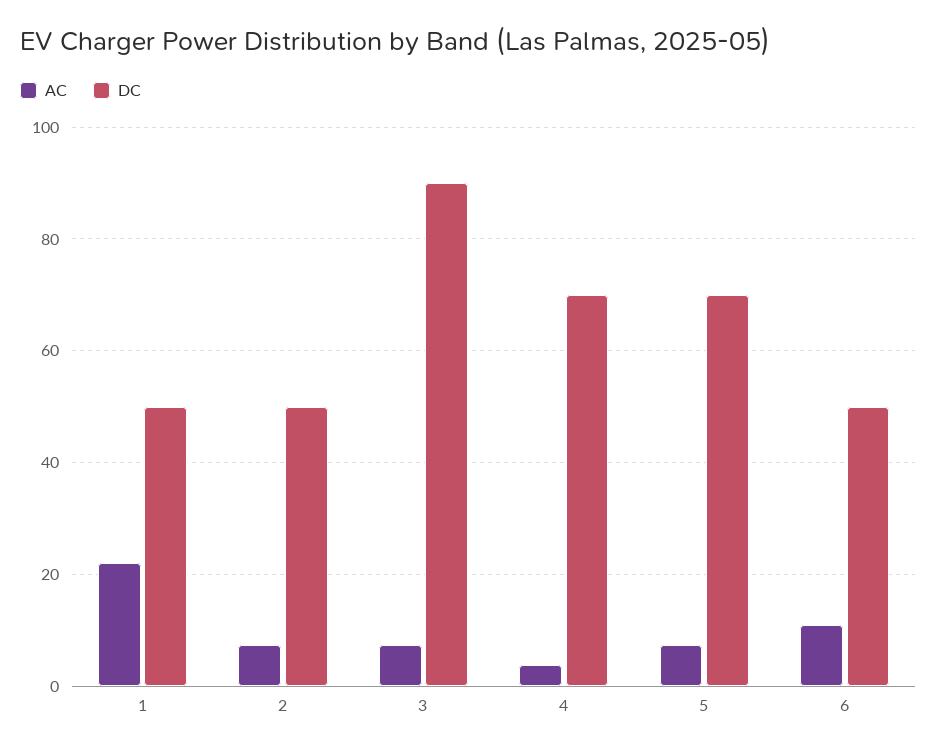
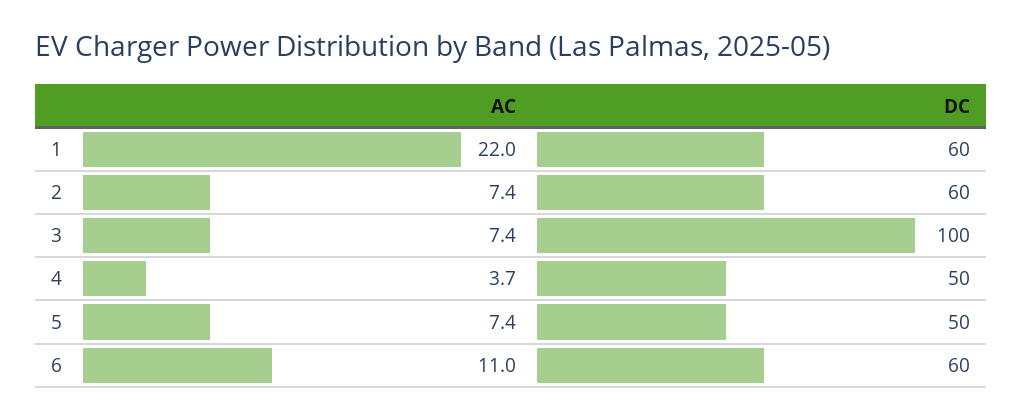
DC, 1: 50 -> 60
DC, 2: 50 -> 60
DC, 3: 90 -> 100
DC, 4: 70 -> 50
DC, 5: 70 -> 50
DC, 6: 50 -> 60

